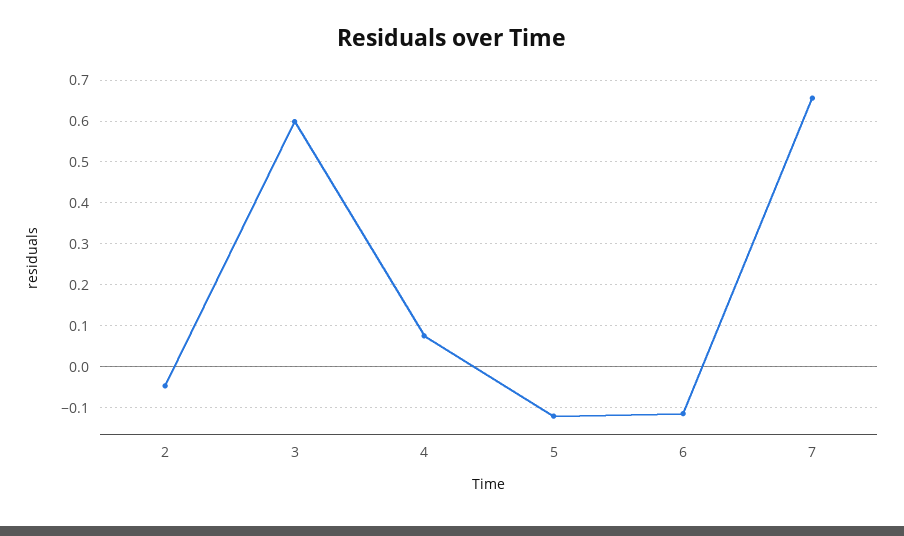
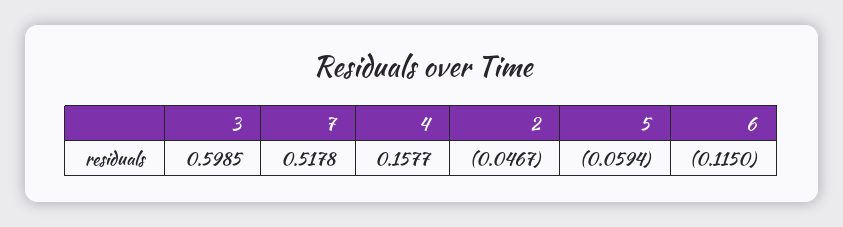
4: 0.08 -> 0.1577
5: -0.12 -> -0.0594
7: 0.66 -> 0.5178

